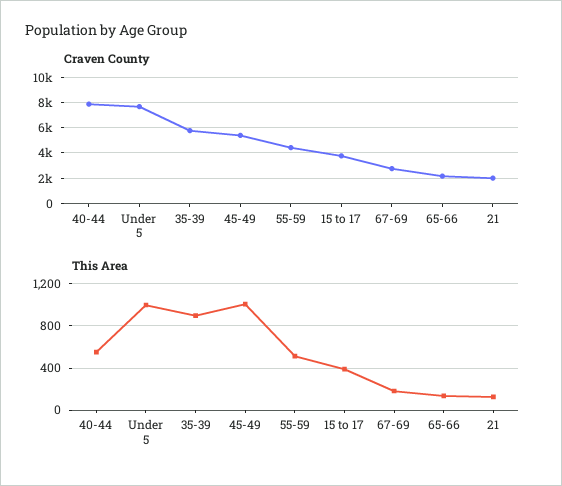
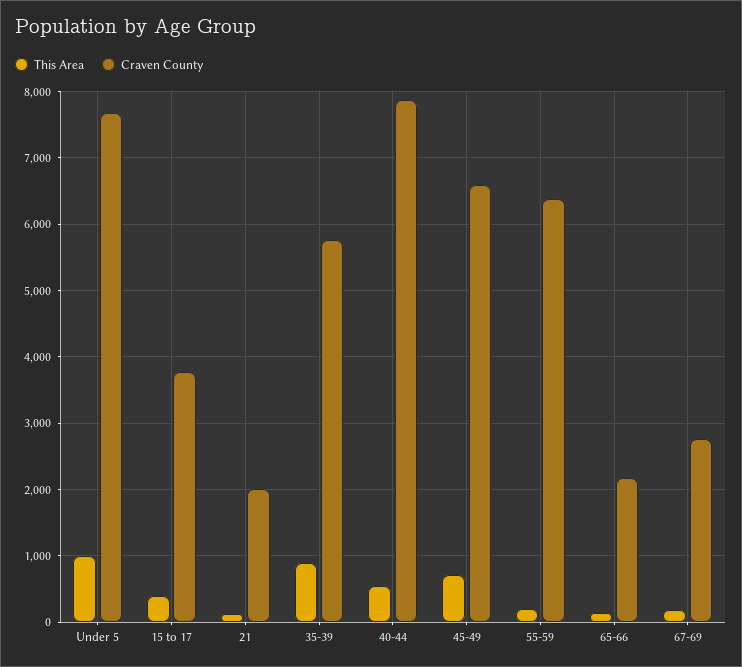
Craven County, 45-49: 5500 -> 6600
Craven County, 55-59: 4500 -> 6400
This Area, 45-49: 1000 -> 700
This Area, 55-59: 500 -> 200

